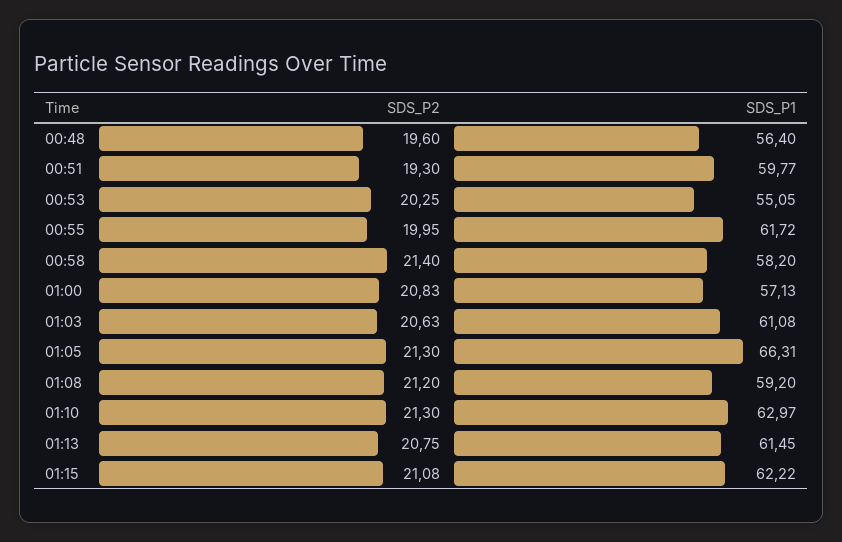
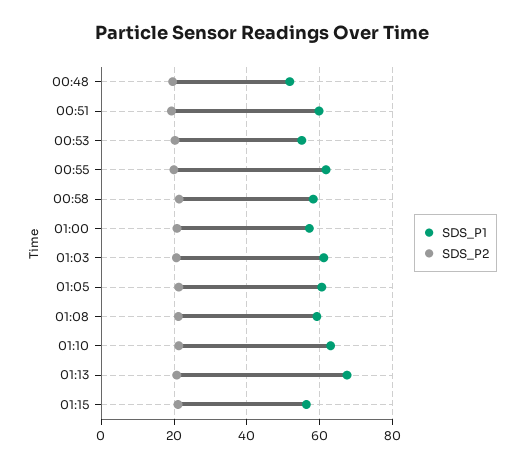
SDS_P1, 00:48: 56.4 -> 52
SDS_P1, 01:05: 66.31 -> 60
SDS_P1, 01:13: 61.45 -> 68
SDS_P1, 01:15: 62.22 -> 56

